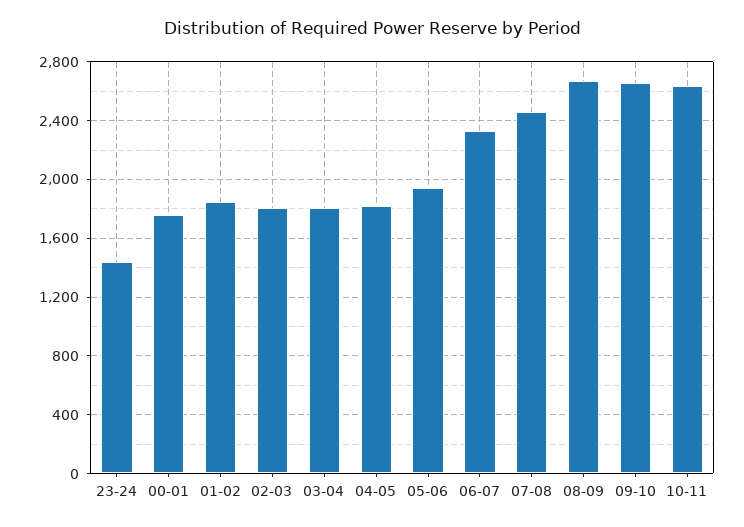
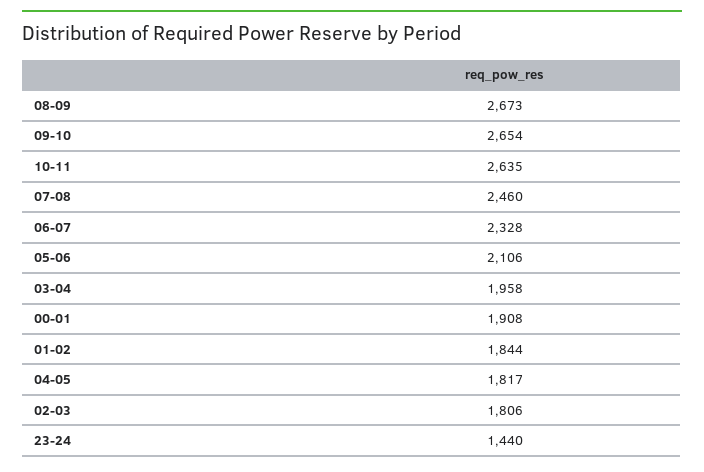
00-01: 1750 -> 1908
03-04: 1800 -> 1958
05-06: 1950 -> 2106

